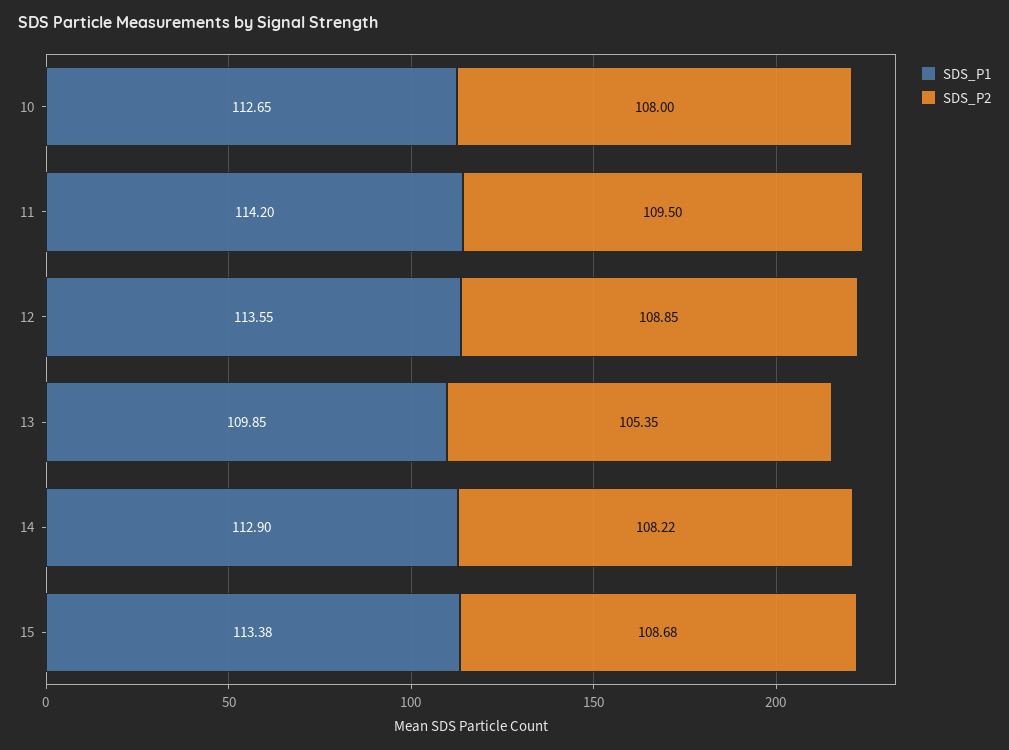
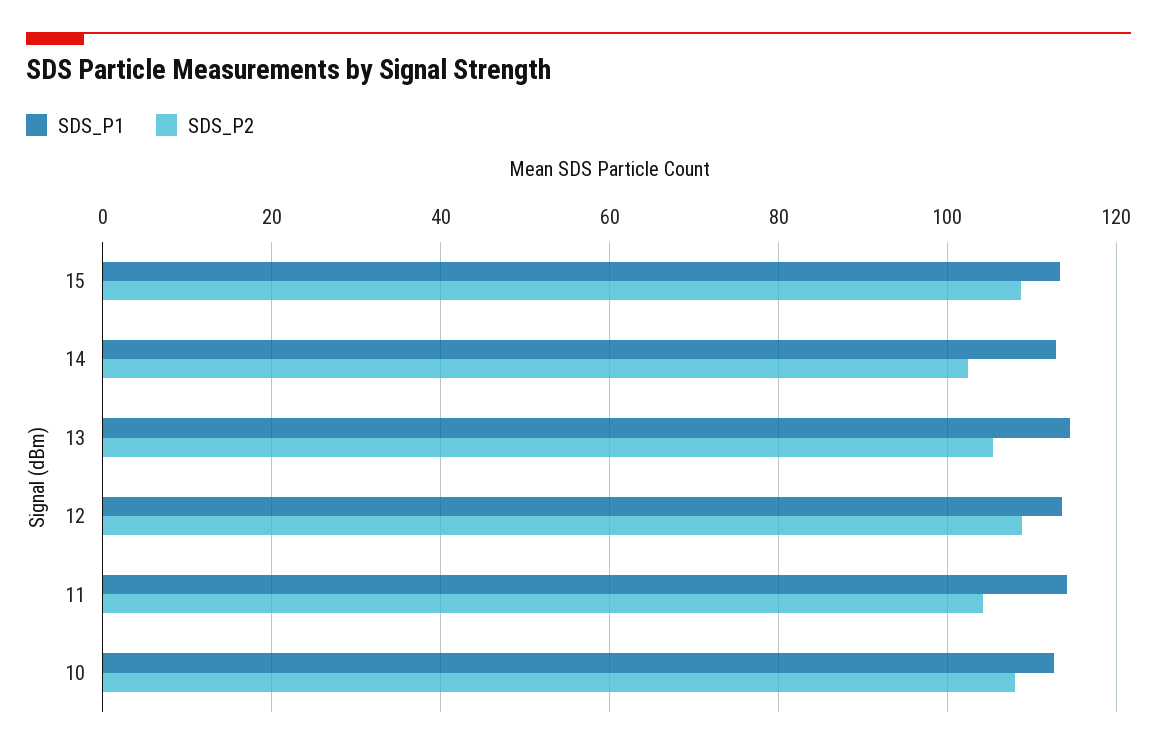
SDS_P2, 11: 109.5 -> 104
SDS_P1, 13: 109.85 -> 114
SDS_P2, 14: 108.22 -> 102

